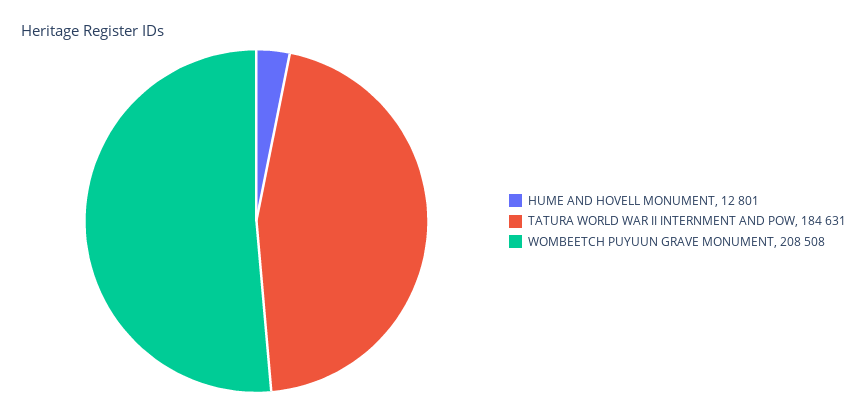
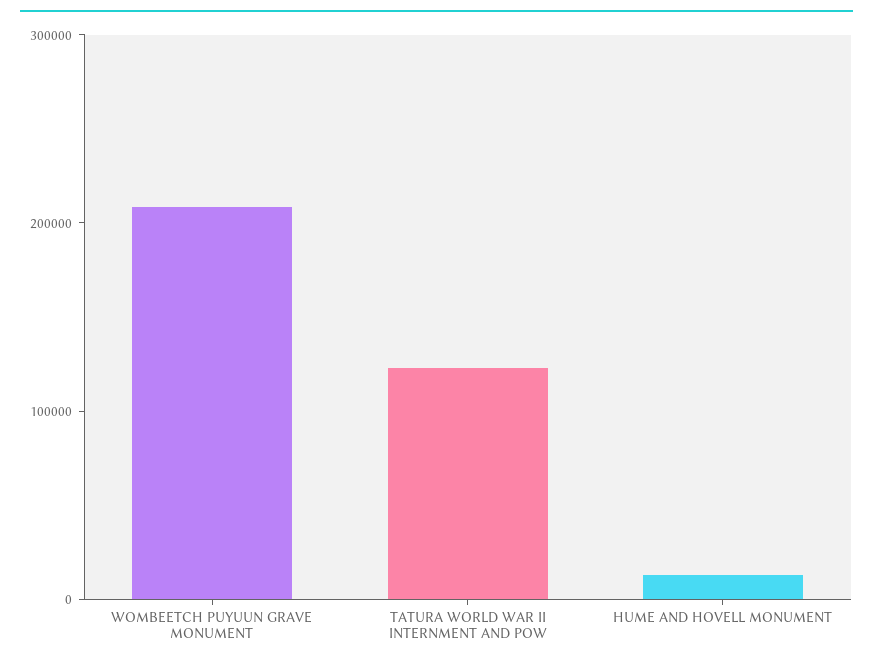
TATURA WORLD WAR II INTERNMENT AND POW: 184631 -> 120000

